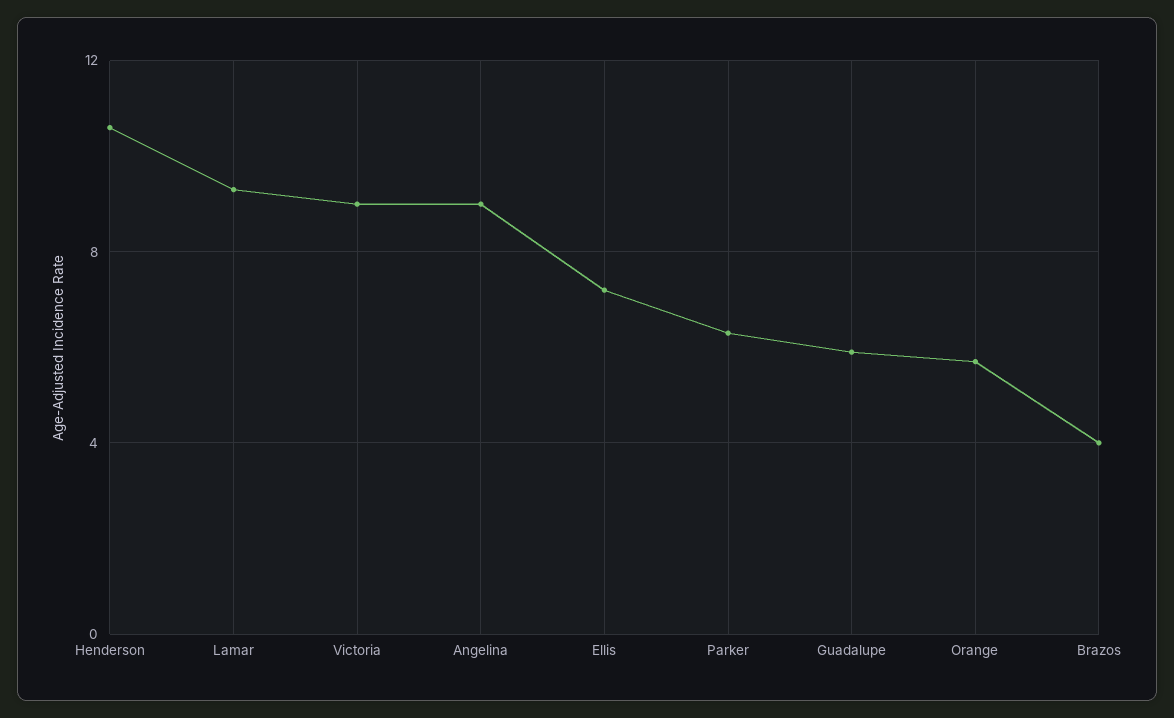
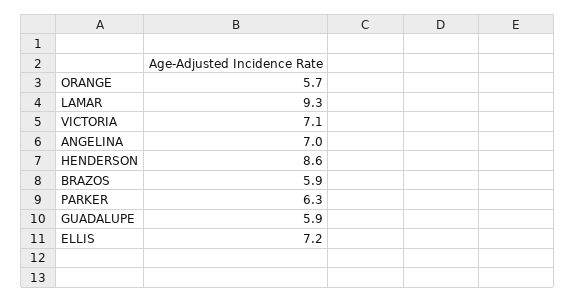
Henderson: 10.5 -> 8.6
Victoria: 9 -> 7.1
Angelina: 9 -> 7
Brazos: 4 -> 5.9

